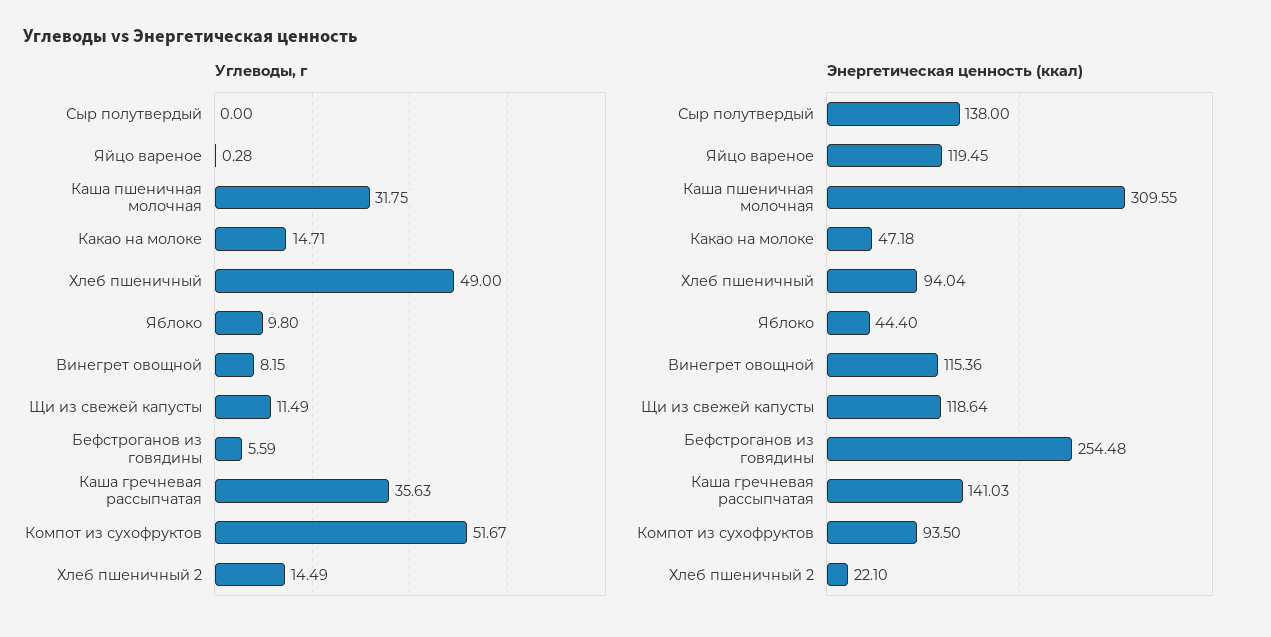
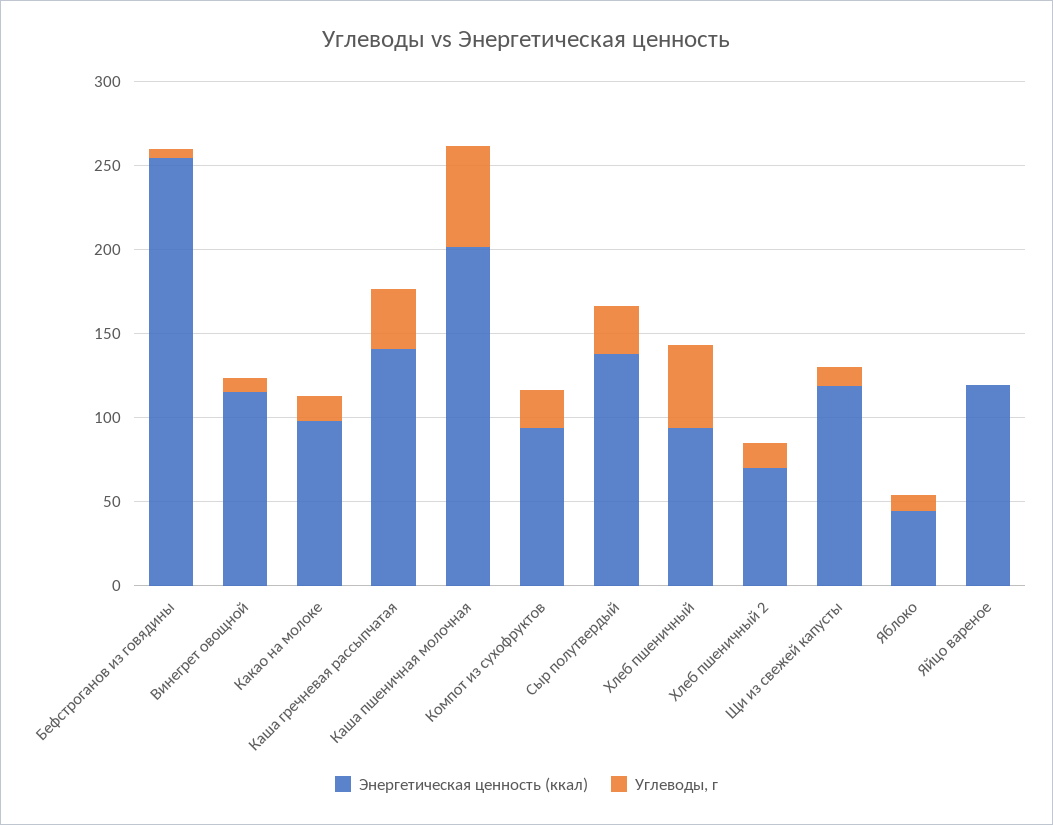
Углеводы, г, Сыр полутвердый: 0 -> 30
Углеводы, г, Каша пшеничная молочная: 31.75 -> 60
Углеводы, г, Компот из сухофруктов: 51.67 -> 20
Энергетическая ценность (ккал), Каша пшеничная молочная: 309.55 -> 200
Энергетическая ценность (ккал), Какао на молоке: 47.18 -> 100
Энергетическая ценность (ккал), Хлеб пшеничный 2: 22.1 -> 70

